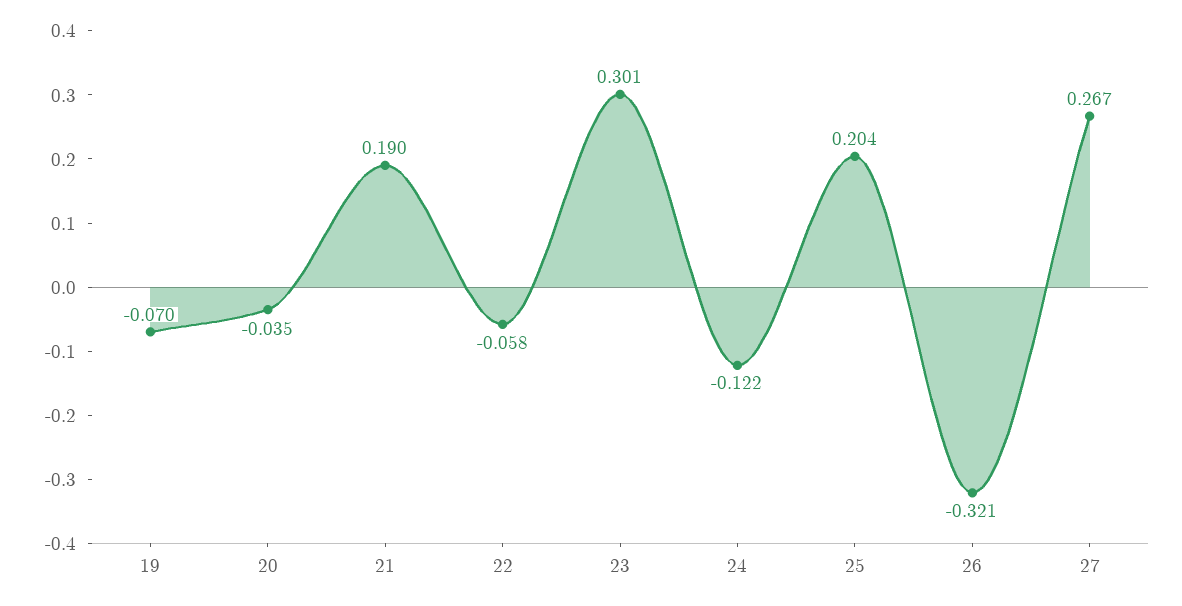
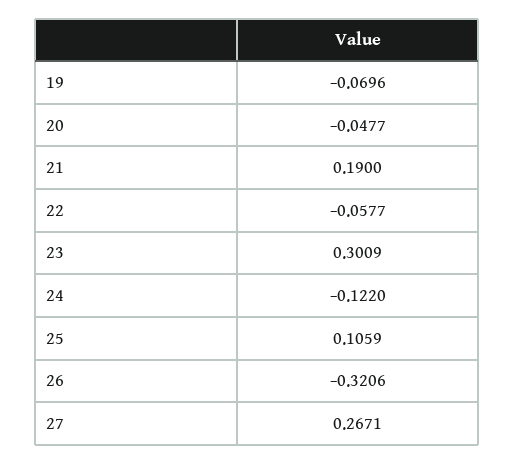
20: -0.035 -> -0.0477
25: 0.204 -> 0.1059

